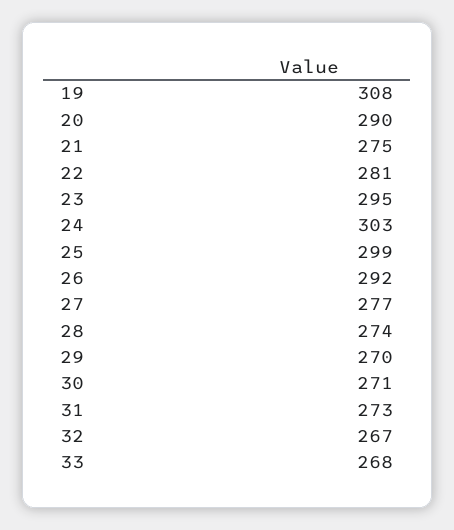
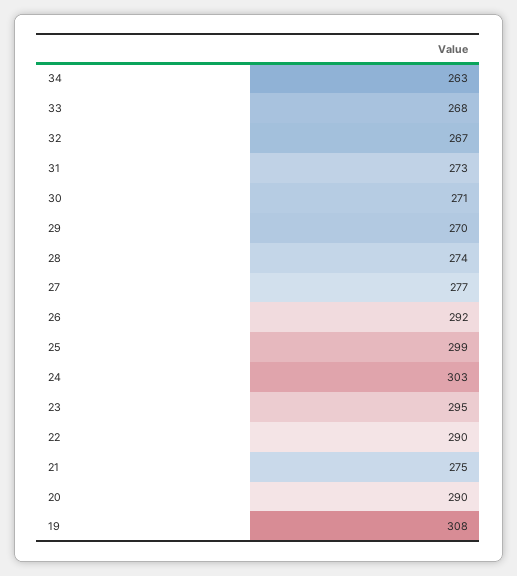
22: 281 -> 290
34: none -> 263

